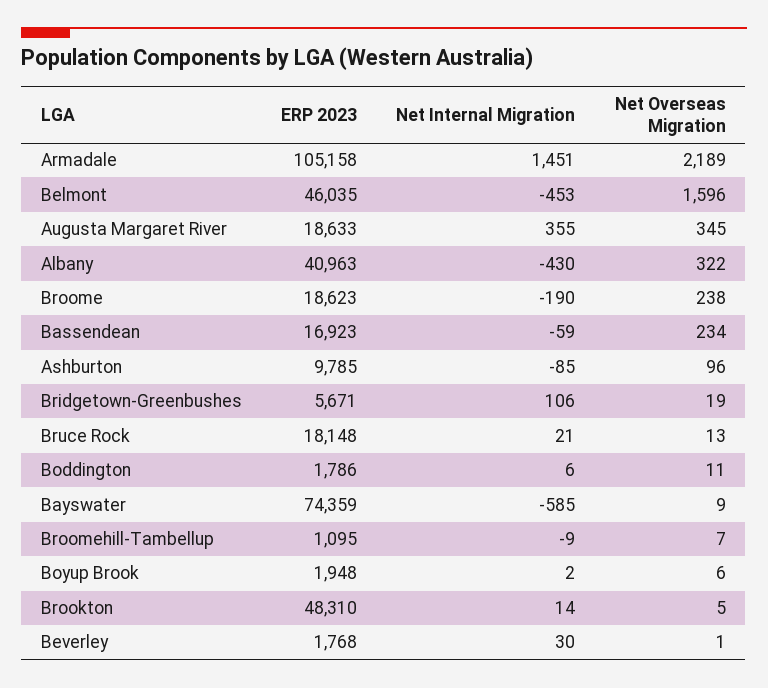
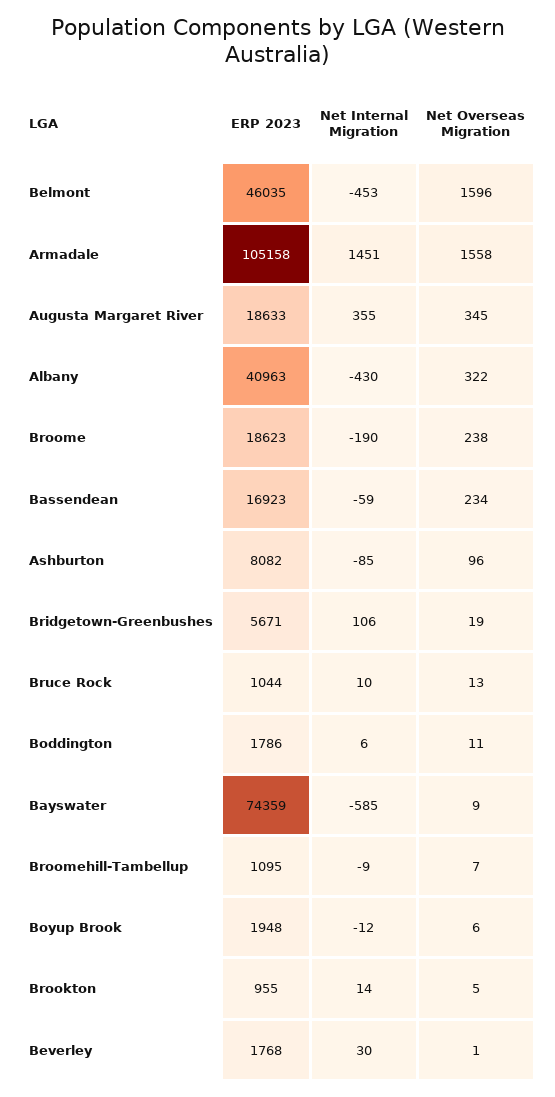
Net Overseas Migration, Armadale: 2189 -> 1558
ERP 2023, Ashburton: 9785 -> 8082
ERP 2023, Bruce Rock: 18148 -> 1044
Net Internal Migration, Bruce Rock: 21 -> 10
Net Internal Migration, Boyup Brook: 2 -> -12
ERP 2023, Brookton: 48310 -> 955

